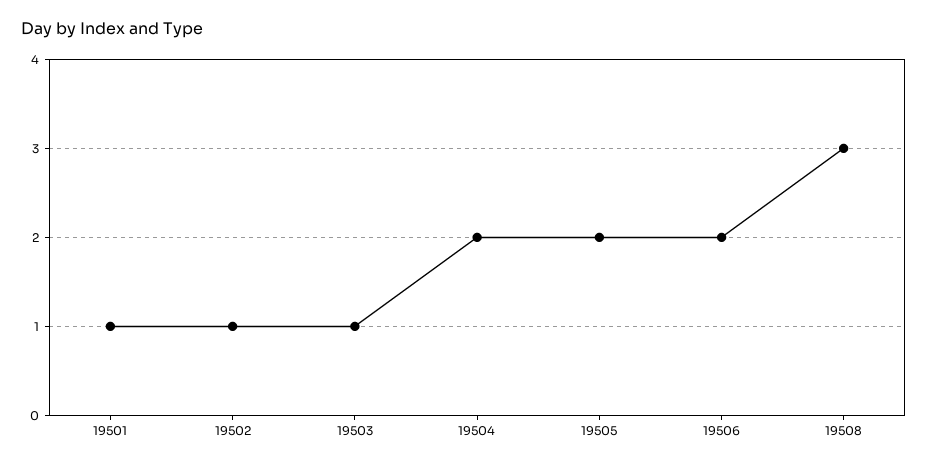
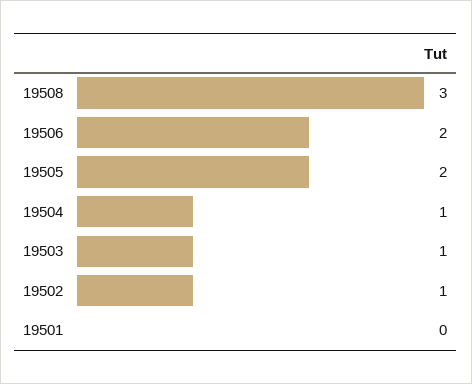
19501: 1 -> 0
19504: 2 -> 1

